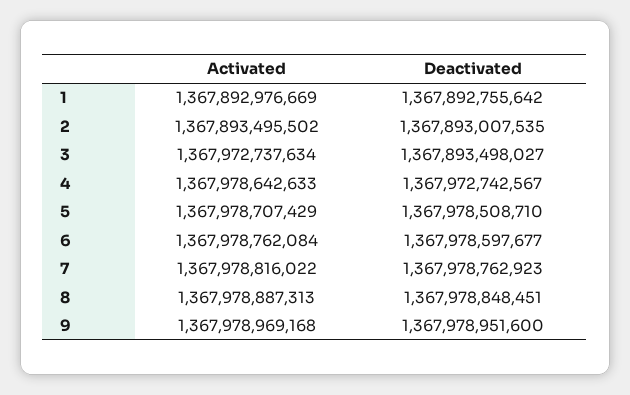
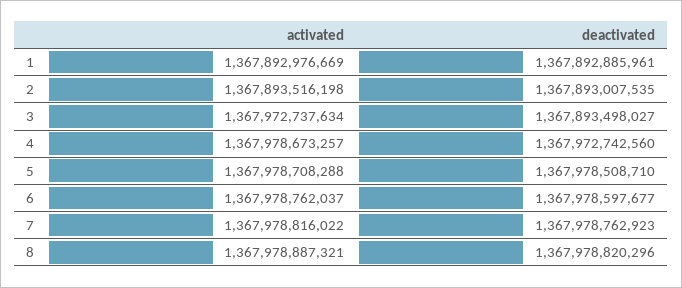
Deactivated, 1: 1367892755642 -> 1367892885961
Activated, 2: 1367893495502 -> 1367893516198
Activated, 4: 1367978642633 -> 1367978673257
Deactivated, 4: 1367972742567 -> 1367972742560
Activated, 5: 1367978707429 -> 1367978708288
Activated, 6: 1367978762084 -> 1367978762037
Activated, 8: 1367978887313 -> 1367978887321
Deactivated, 8: 1367978848451 -> 1367978820296
Activated, 9: 1367978969168 -> none
Deactivated, 9: 1367978951600 -> none

